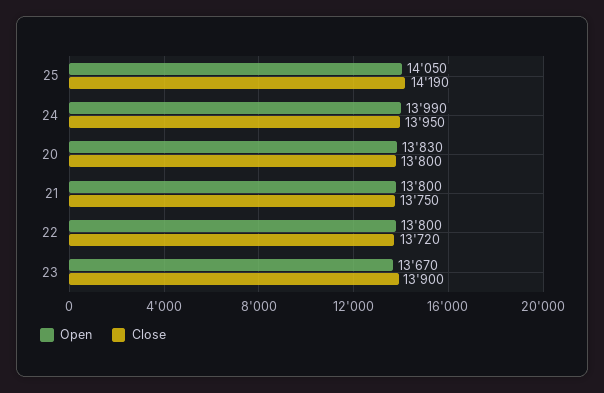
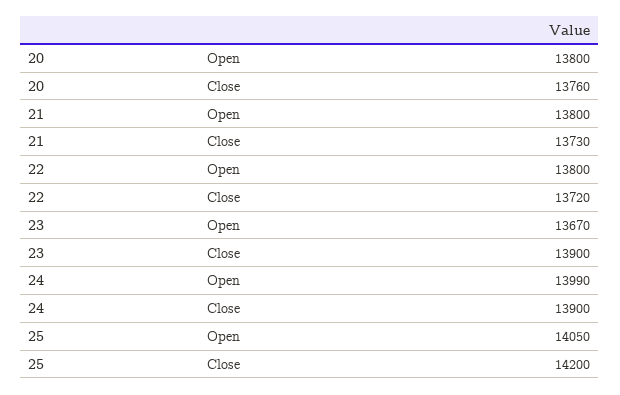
Close, 25: 14190 -> 14200
Close, 24: 13950 -> 13900
Open, 20: 13830 -> 13800
Close, 20: 13800 -> 13760
Close, 21: 13750 -> 13730

